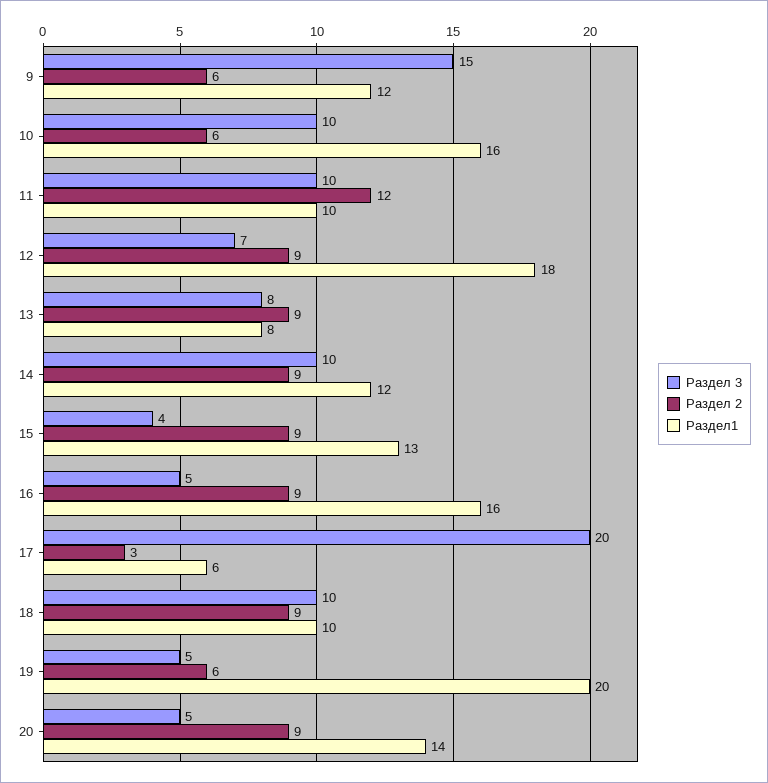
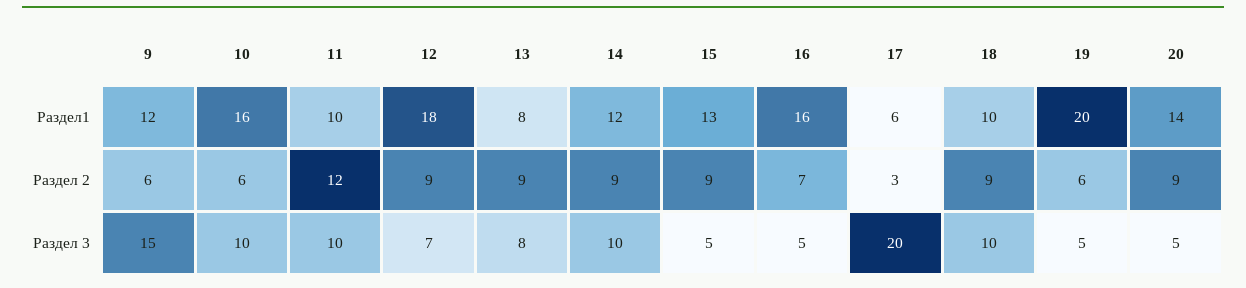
Раздел 3, 15: 4 -> 5
Раздел 2, 16: 9 -> 7

